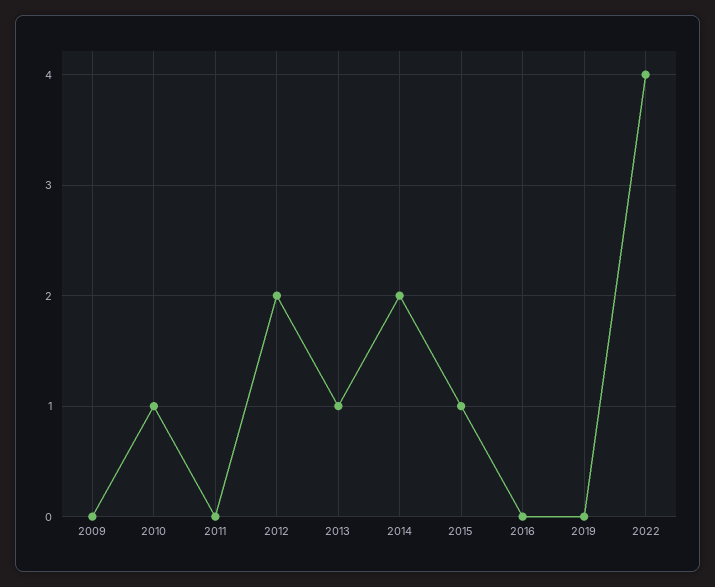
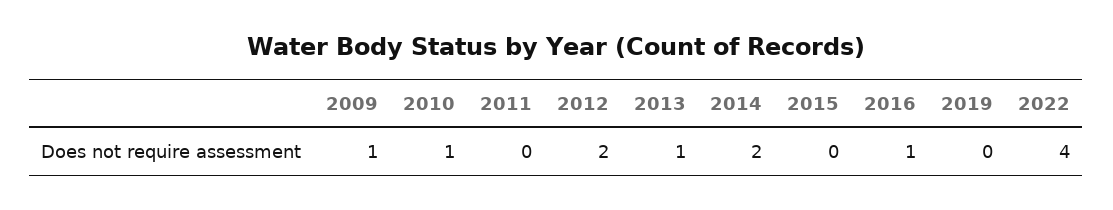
2009: 0 -> 1
2015: 1 -> 0
2016: 0 -> 1

